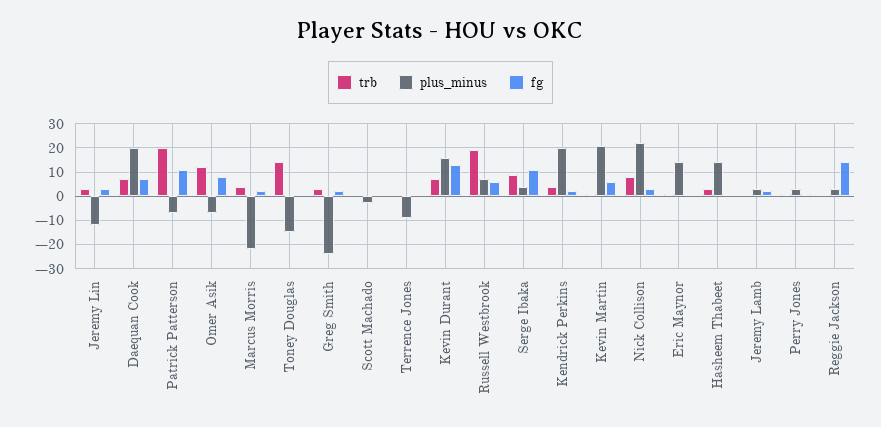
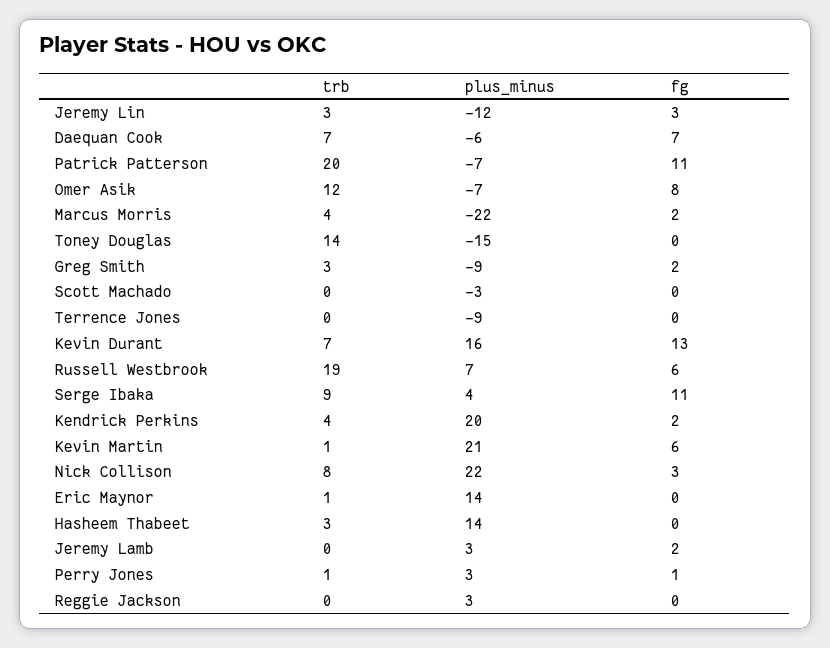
plus_minus, Daequan Cook: 20 -> -6
plus_minus, Greg Smith: -25 -> -9
fg, Reggie Jackson: 15 -> 0

